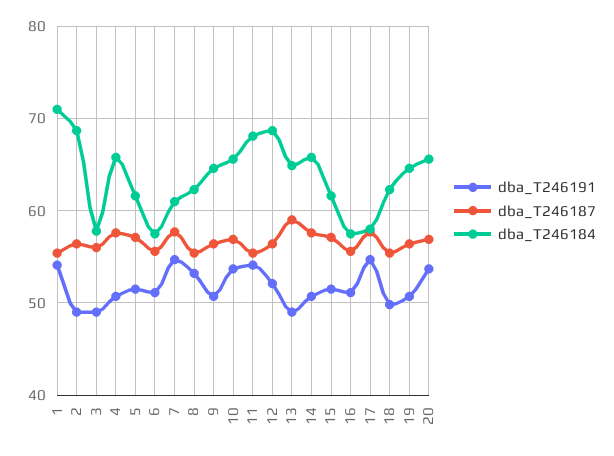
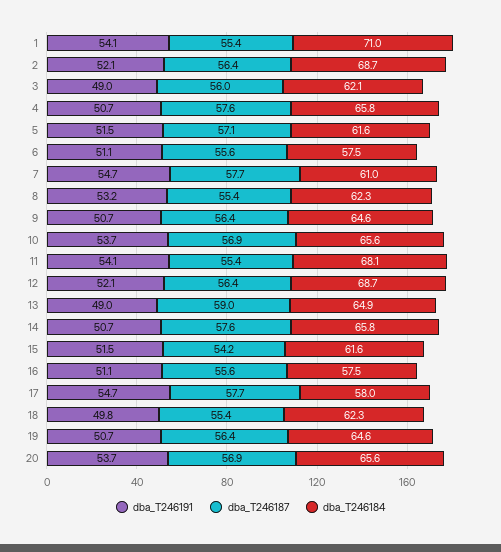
dba_T246191, 2: 49 -> 52.1
dba_T246184, 3: 58 -> 62.1
dba_T246187, 15: 57 -> 54.2

